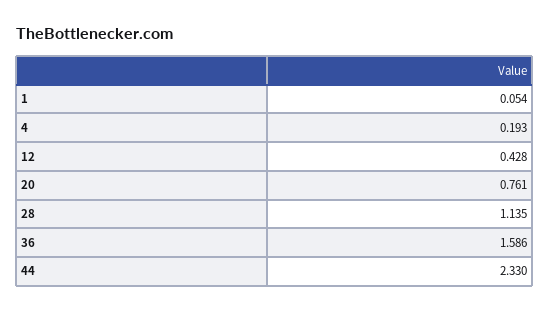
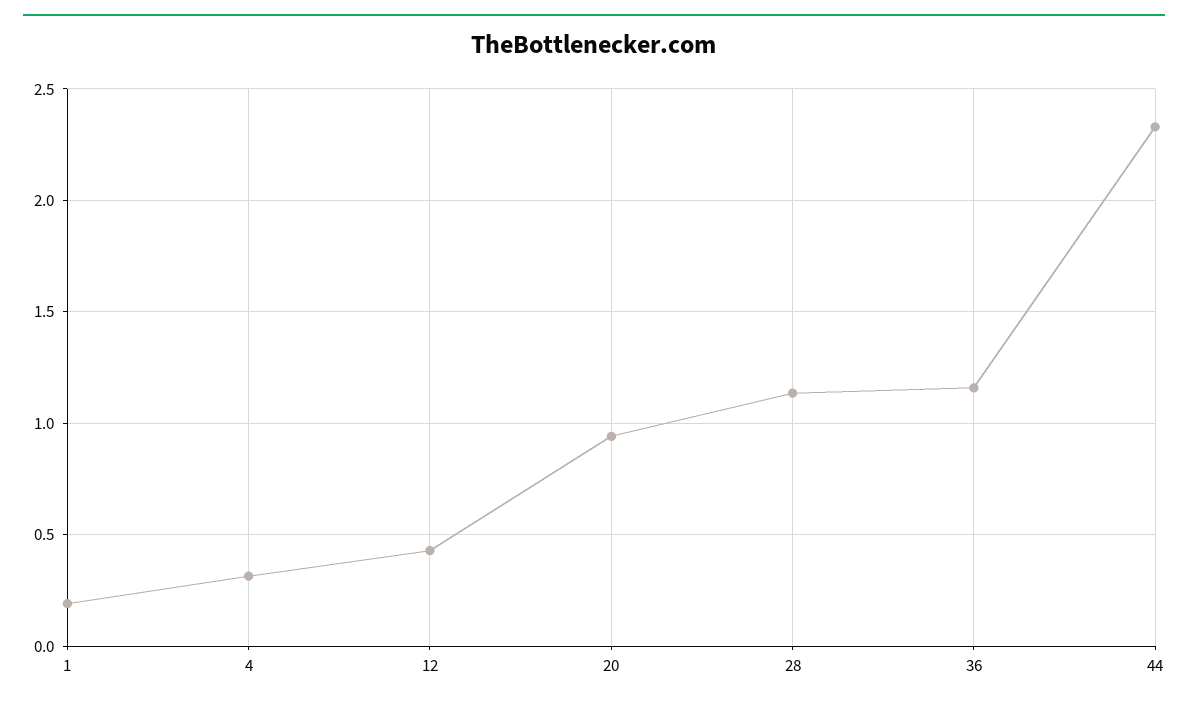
1: 0.054 -> 0.2
4: 0.193 -> 0.3
20: 0.761 -> 0.95
36: 1.586 -> 1.15

